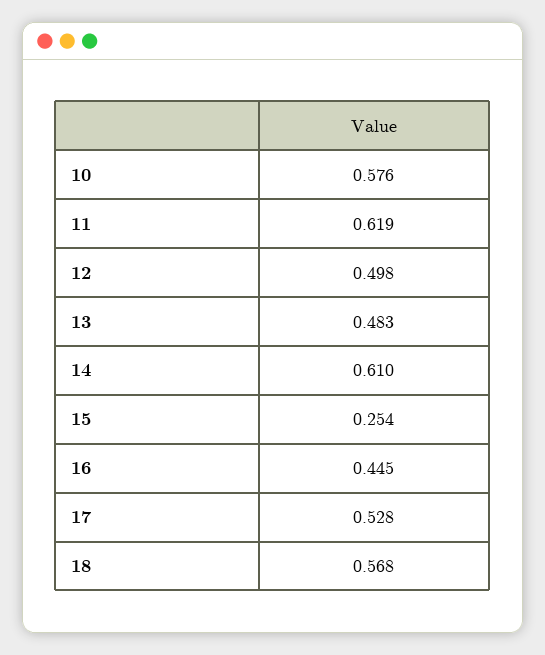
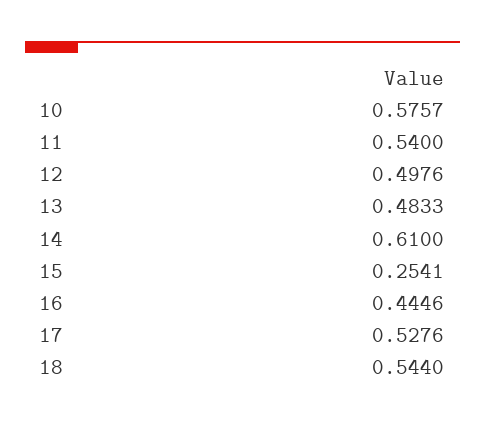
11: 0.619 -> 0.54
18: 0.568 -> 0.544

